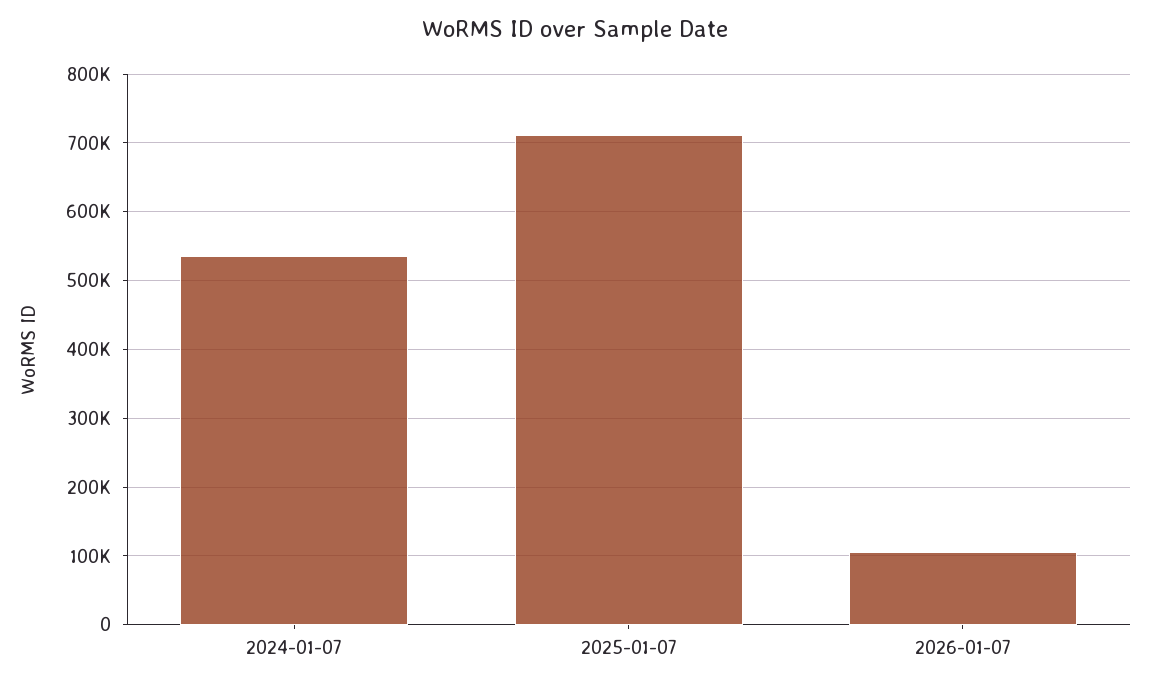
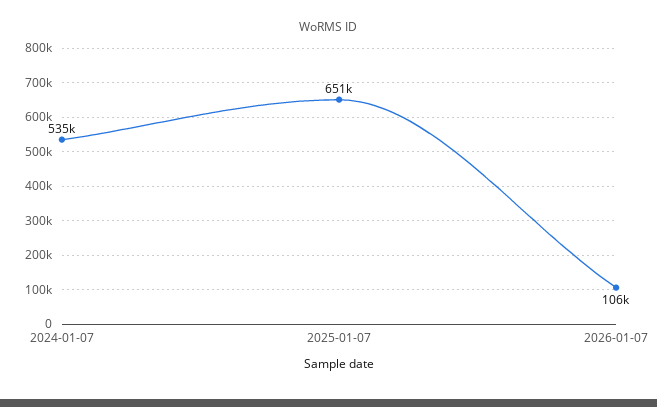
2025-01-07: 710000 -> 651000

